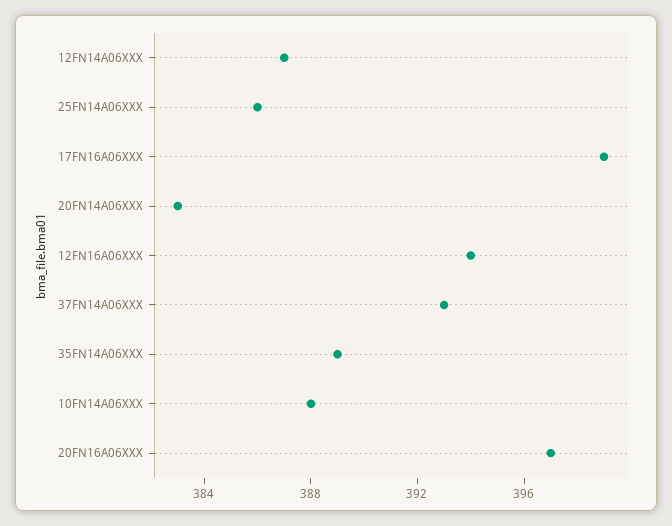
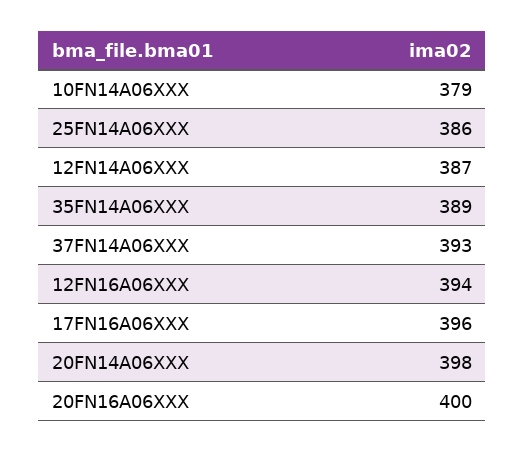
17FN16A06XXX: 399 -> 396
20FN14A06XXX: 383 -> 398
10FN14A06XXX: 388 -> 379
20FN16A06XXX: 397 -> 400

